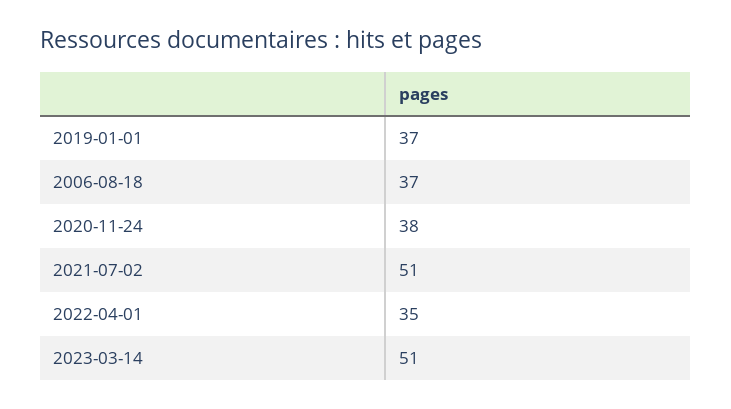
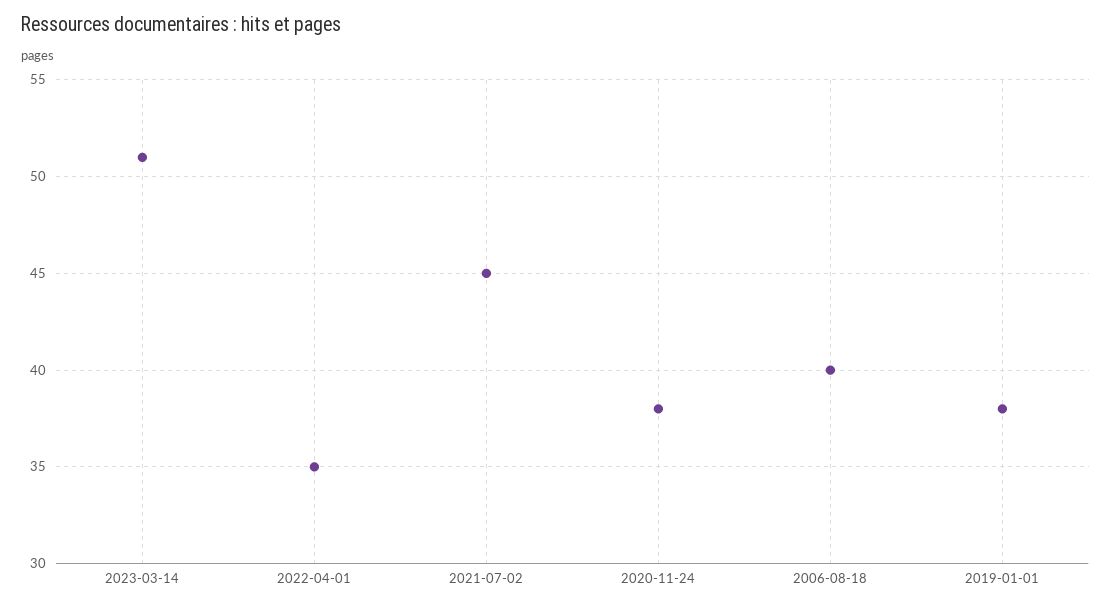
2019-01-01: 37 -> 38
2006-08-18: 37 -> 40
2021-07-02: 51 -> 45

